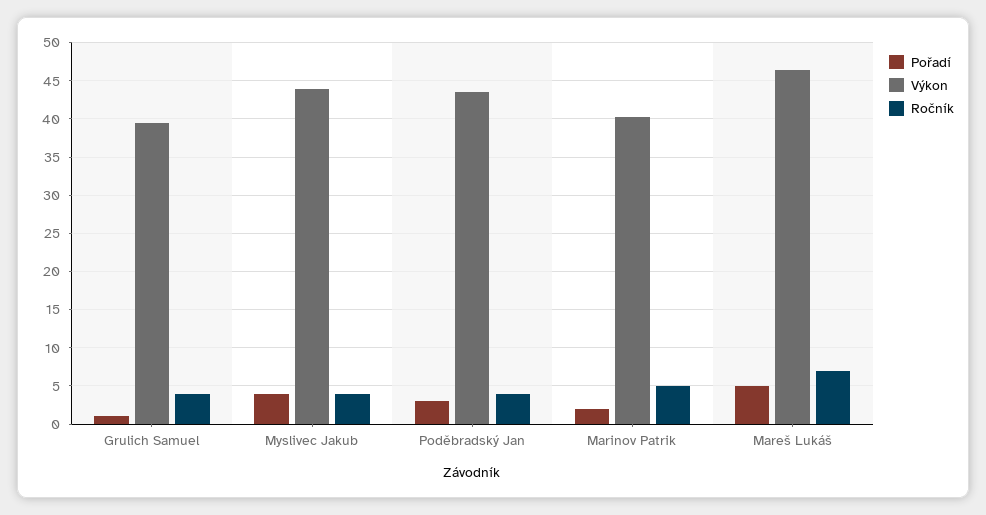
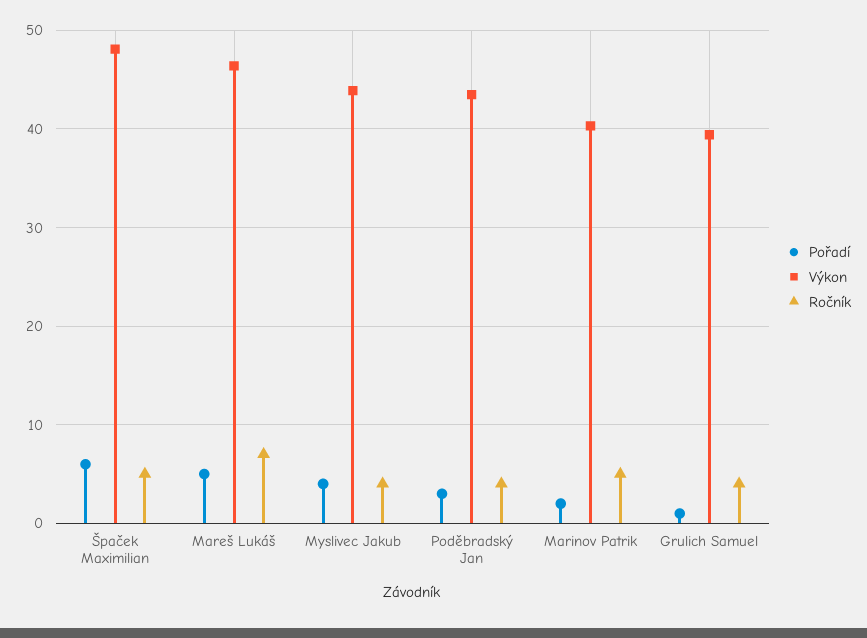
Pořadí, Špaček Maximilian: none -> 6
Výkon, Špaček Maximilian: none -> 48
Ročník, Špaček Maximilian: none -> 5

